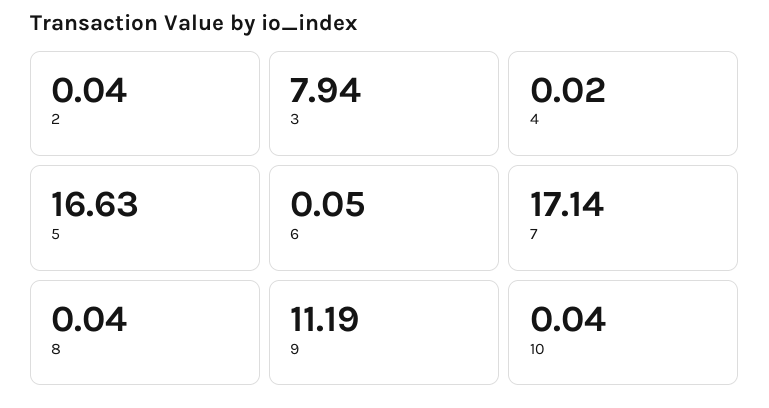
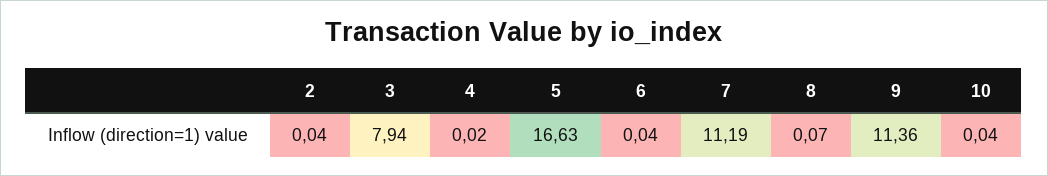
6: 0.05 -> 0.04
7: 17.14 -> 11.19
8: 0.04 -> 0.07
9: 11.19 -> 11.36

